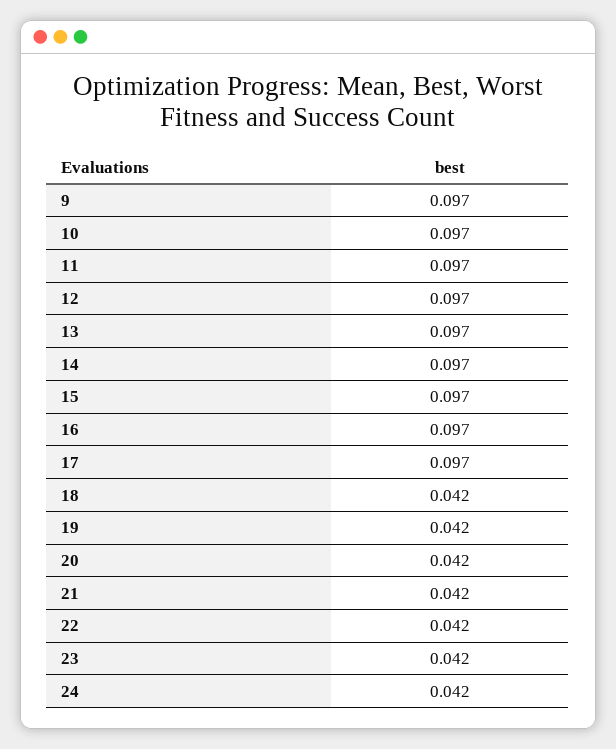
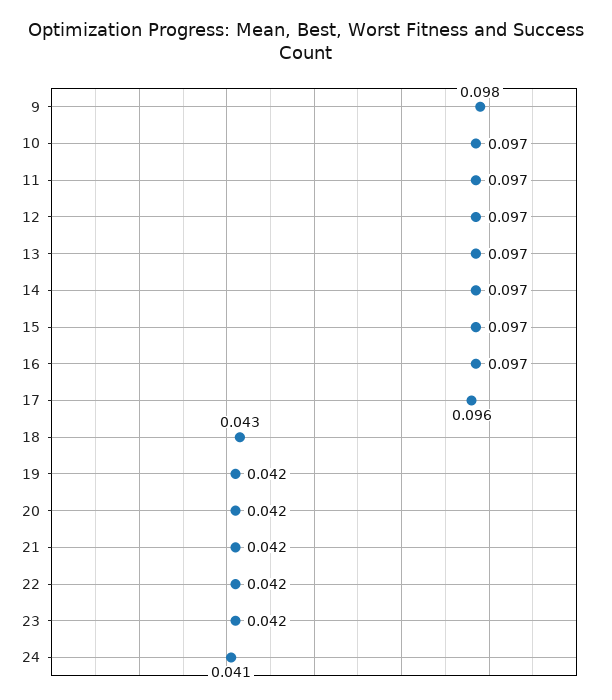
9: 0.097 -> 0.098
17: 0.097 -> 0.096
18: 0.042 -> 0.043
24: 0.042 -> 0.041

